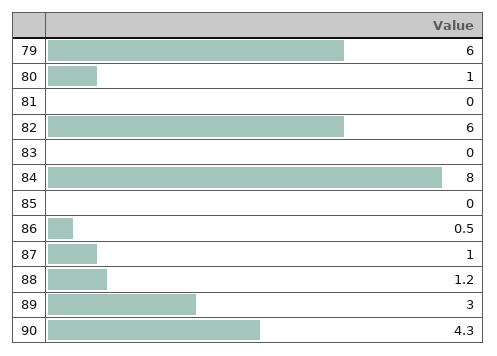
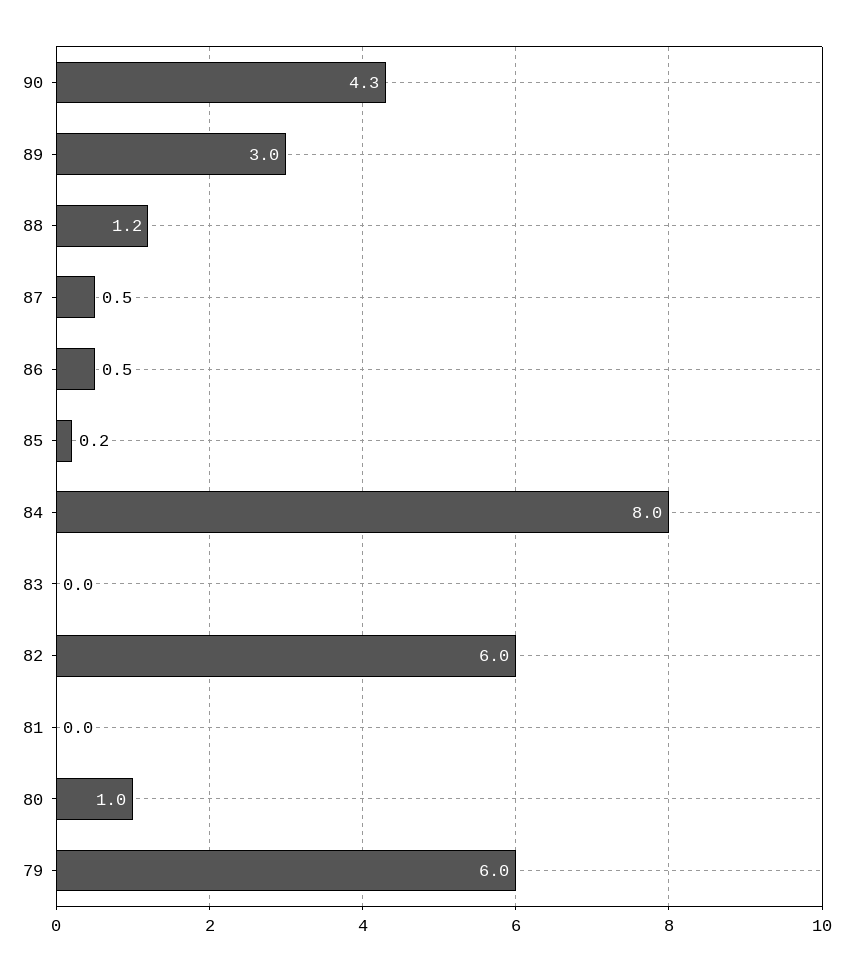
85: 0 -> 0.2
87: 1 -> 0.5

